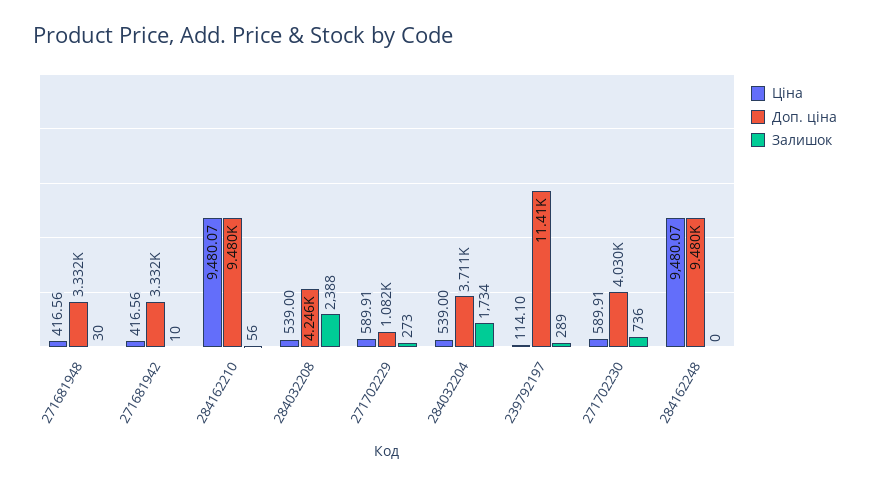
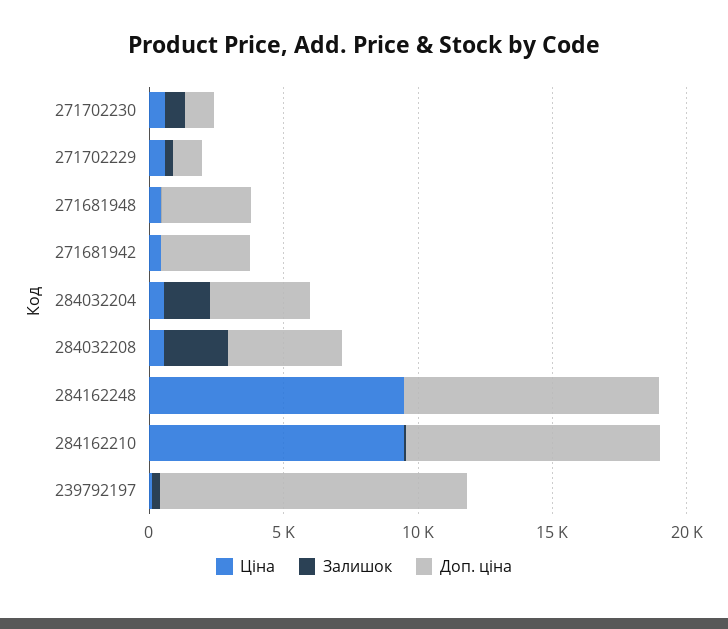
Доп. ціна, 271702230: 4030 -> 1000

